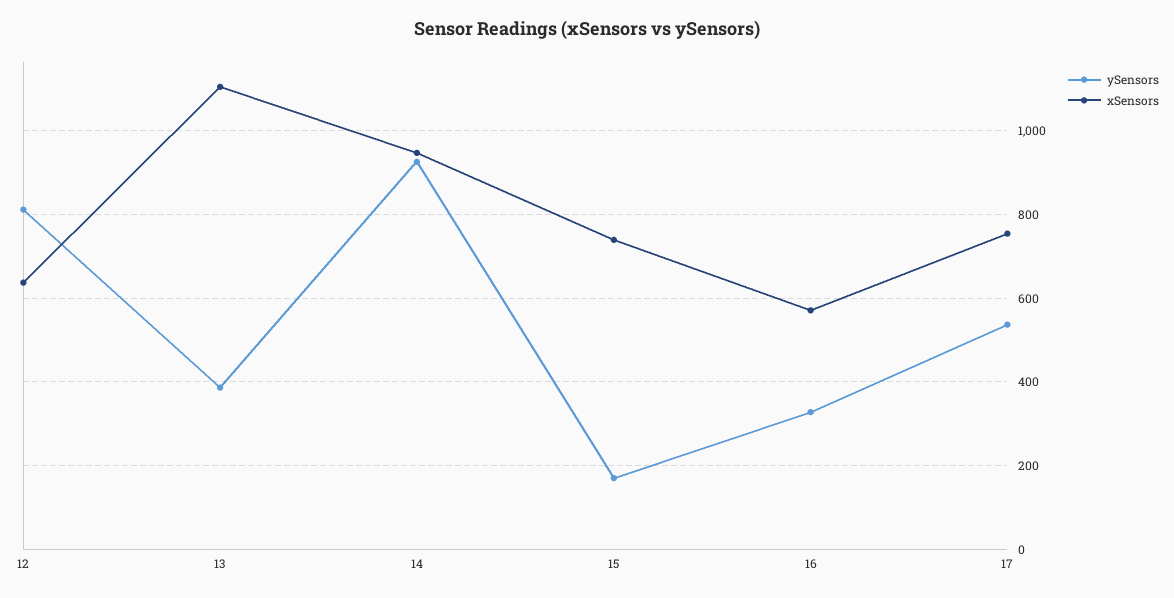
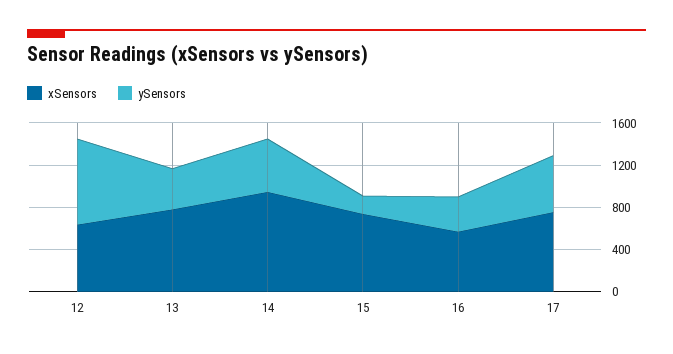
xSensors, 13: 1100 -> 800
ySensors, 14: 920 -> 500

